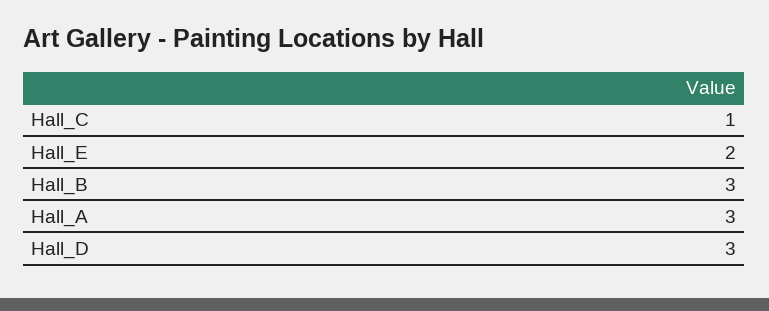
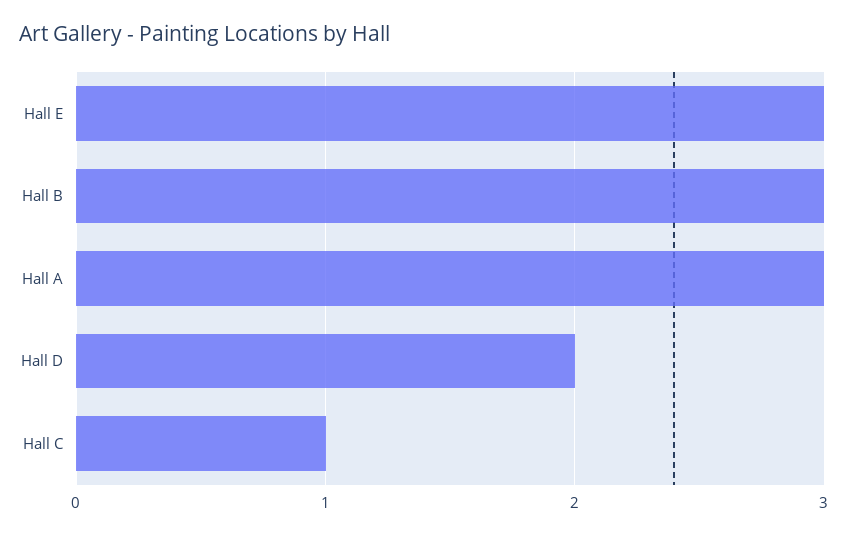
Hall_E: 2 -> 3
Hall_D: 3 -> 2

